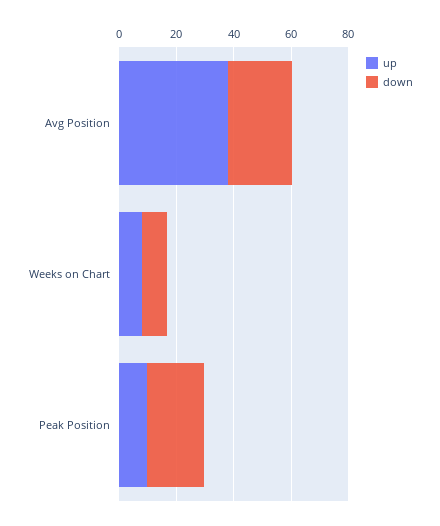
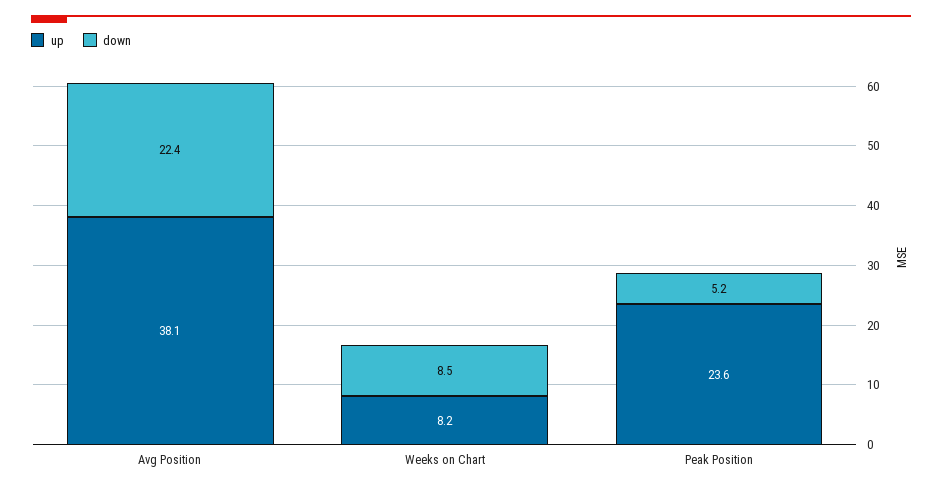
up, Peak Position: 10 -> 23.6
down, Peak Position: 20 -> 5.2

